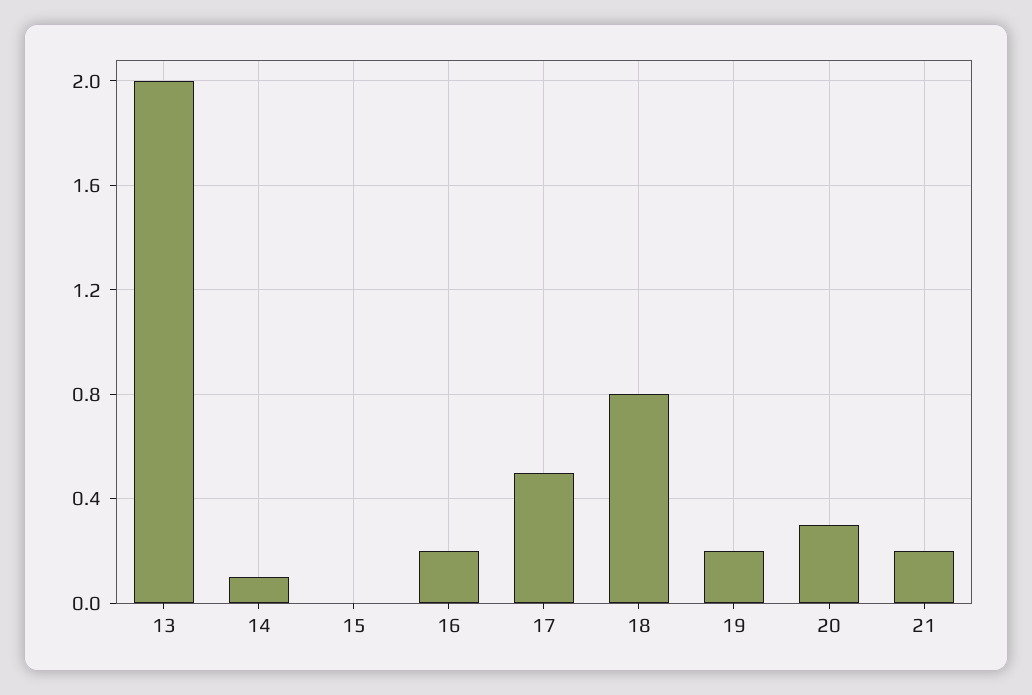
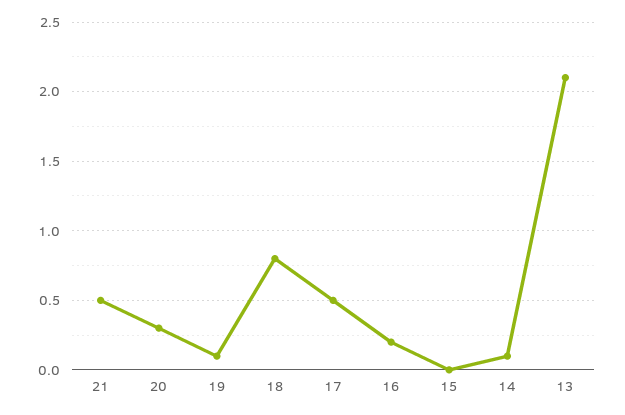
13: 2 -> 2.1
19: 0.2 -> 0.1
21: 0.2 -> 0.5

